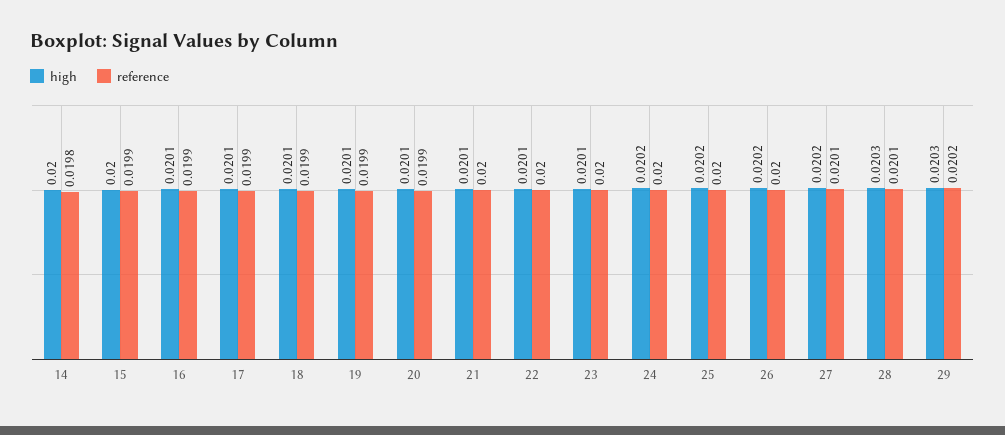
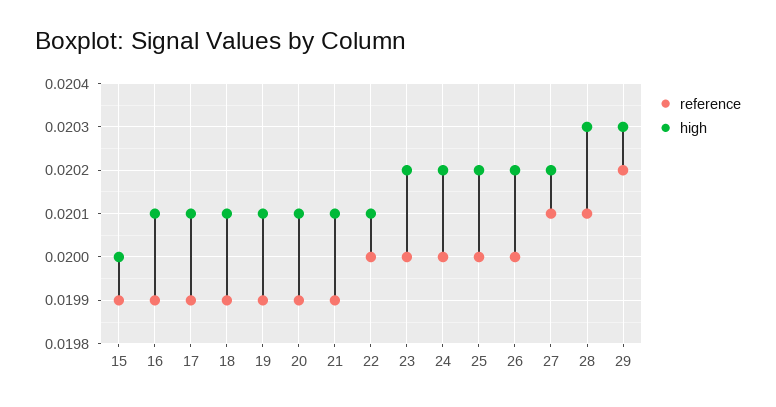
high, 14: 0.02 -> none
reference, 14: 0.0198 -> none
reference, 21: 0.02 -> 0.0199
high, 23: 0.0201 -> 0.0202

